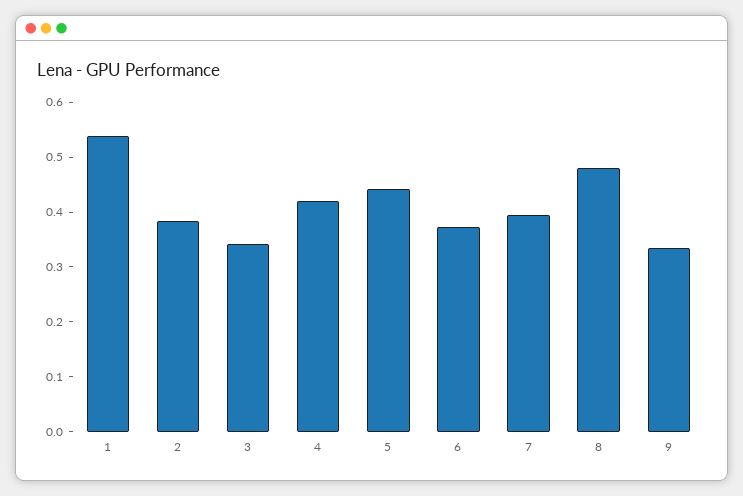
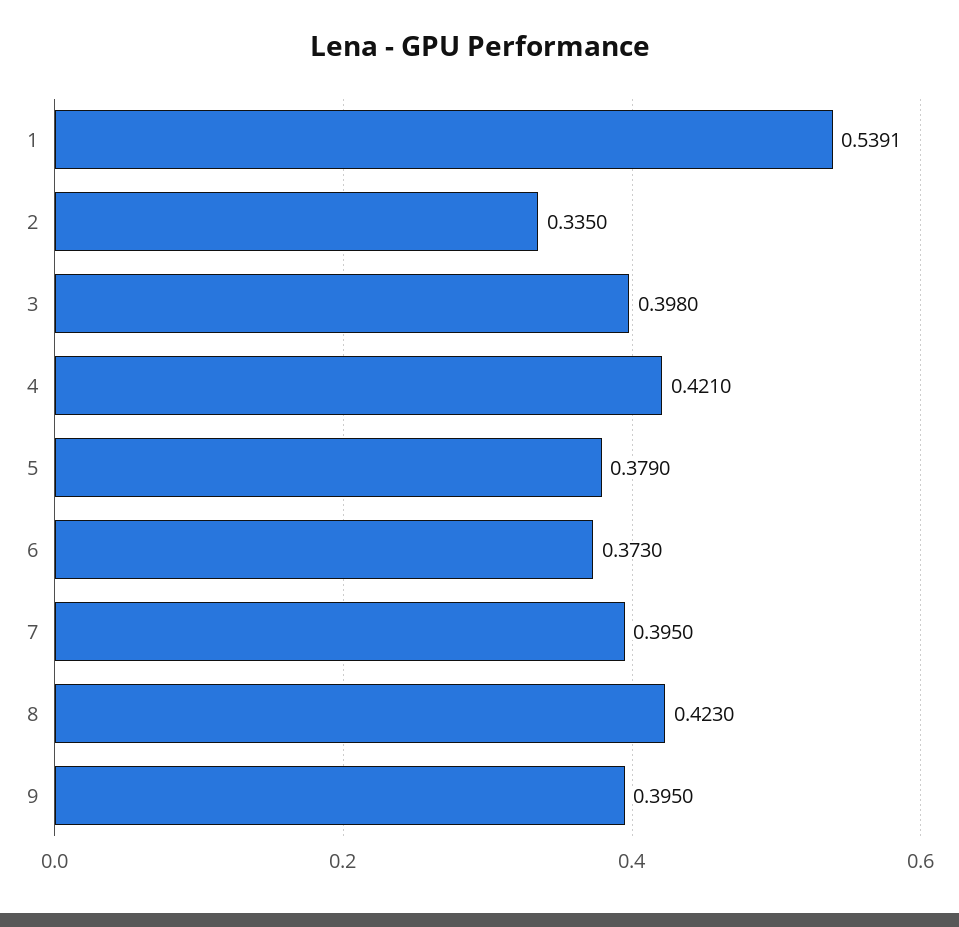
2: 0.38 -> 0.335
3: 0.34 -> 0.398
5: 0.44 -> 0.379
8: 0.48 -> 0.423
9: 0.34 -> 0.395

